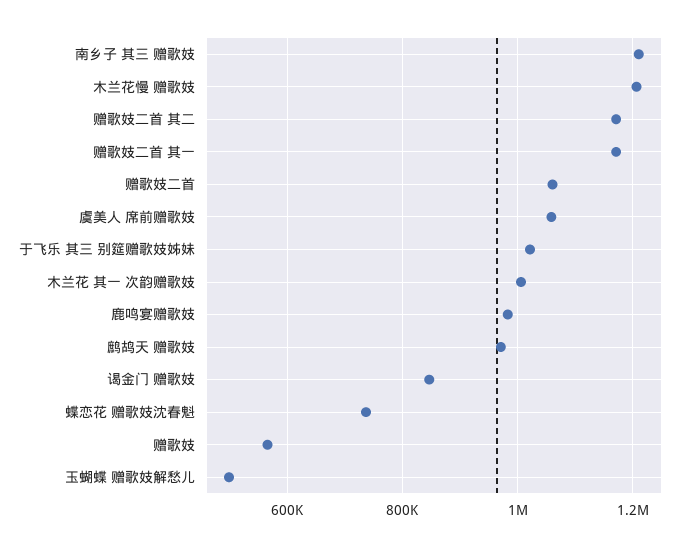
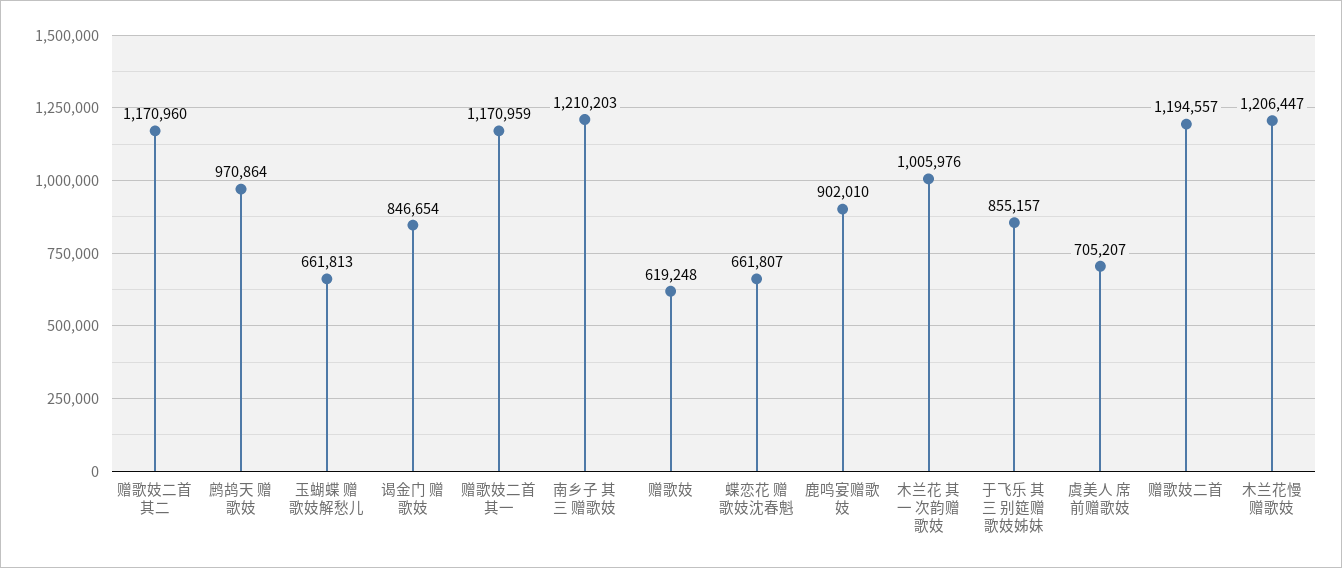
赠歌妓二首: 1060000 -> 1194557
虞美人 席前赠歌妓: 1060000 -> 705207
于飞乐 其三 别筵赠歌妓姊妹: 1020000 -> 855157
鹿鸣宴赠歌妓: 980000 -> 902010
蝶恋花 赠歌妓沈春魁: 740000 -> 661807
赠歌妓: 560000 -> 619248
玉蝴蝶 赠歌妓解愁儿: 500000 -> 661813

